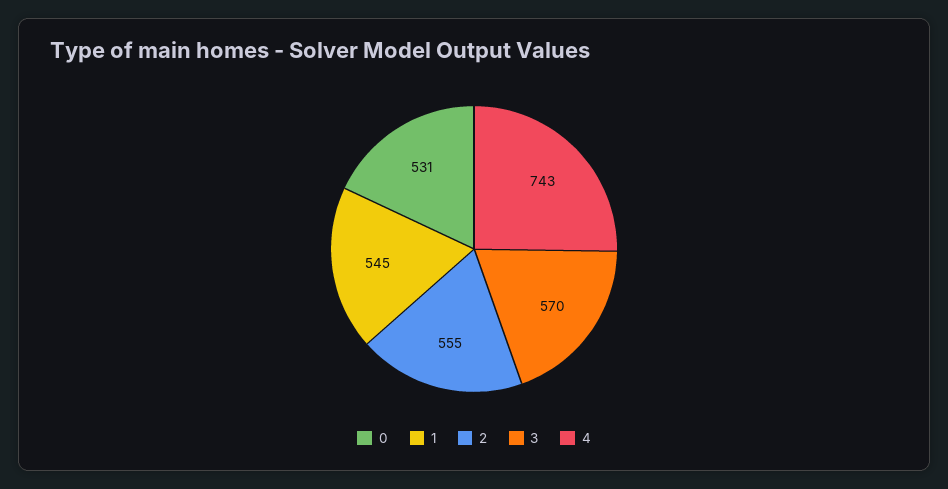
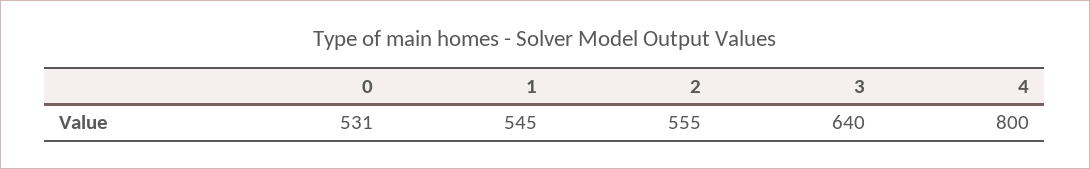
3: 570 -> 640
4: 743 -> 800

